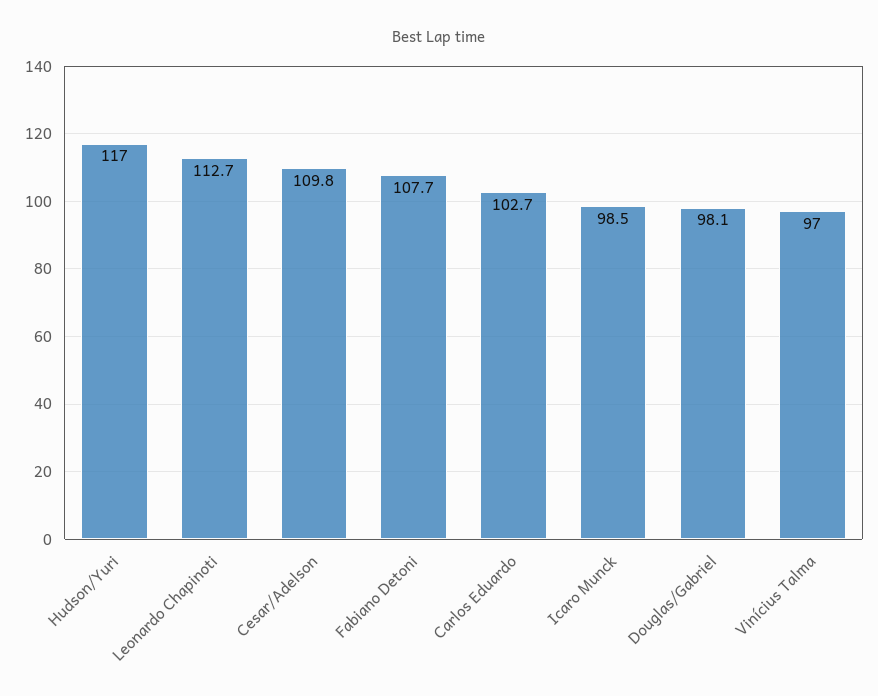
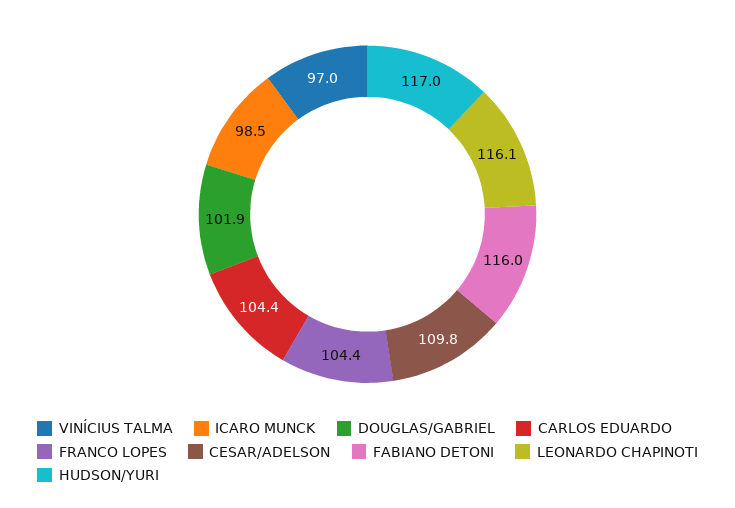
Leonardo Chapinoti: 112.7 -> 116.1
Fabiano Detoni: 107.7 -> 116
Carlos Eduardo: 102.7 -> 104.4
Douglas/Gabriel: 98.1 -> 101.9
FRANCO LOPES: none -> 104.4

